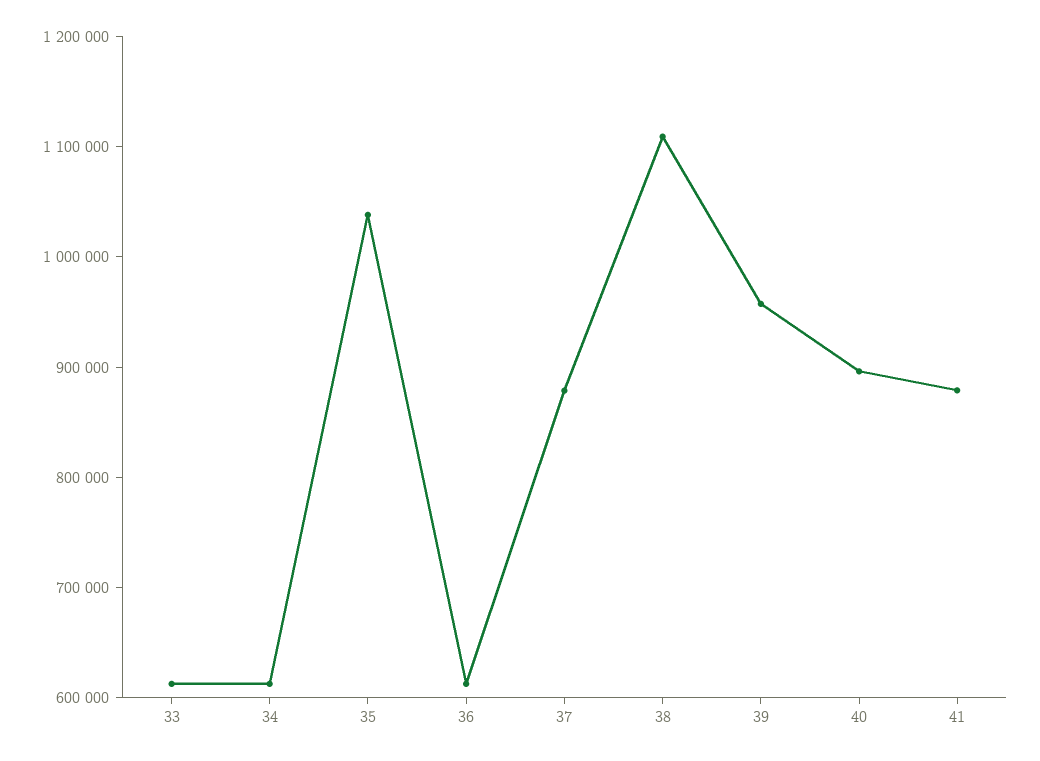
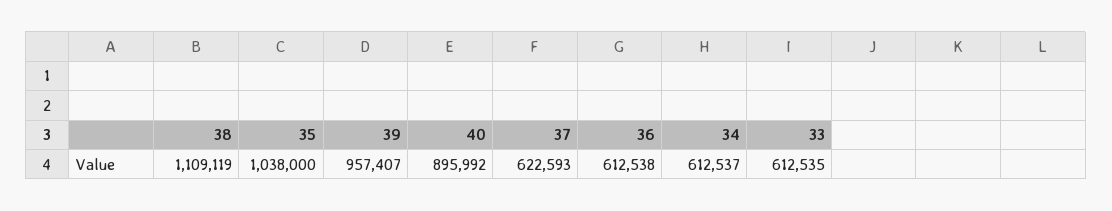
37: 880000 -> 622593
41: 880000 -> none

